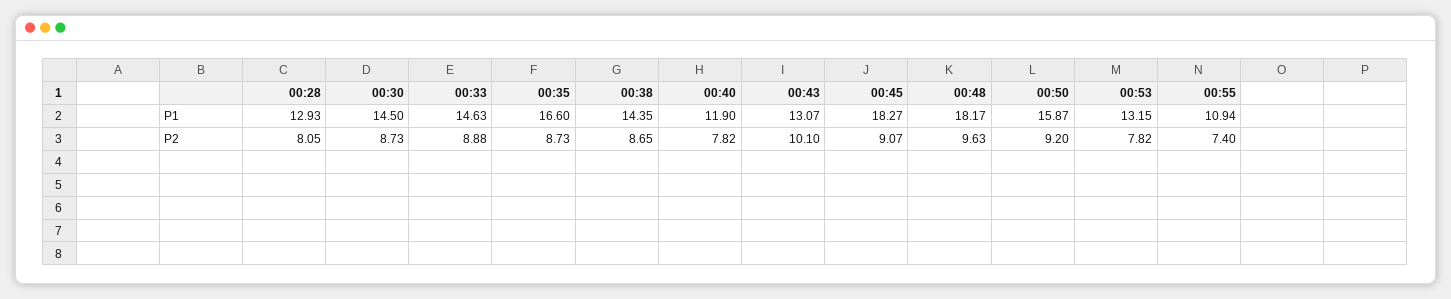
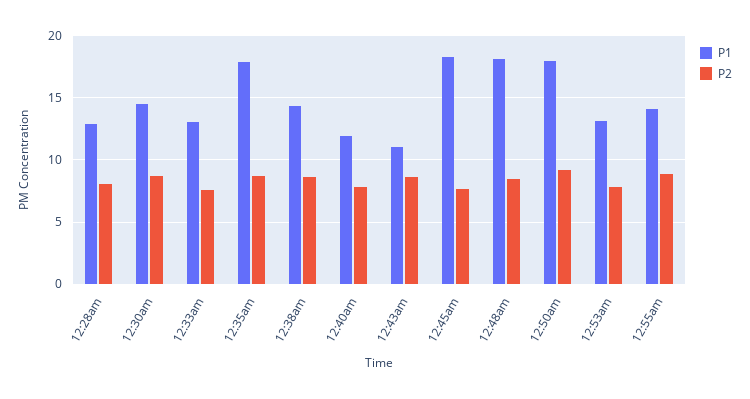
P1, 00:33: 14.63 -> 13
P1, 00:35: 16.6 -> 18
P1, 00:43: 13.07 -> 11
P1, 00:50: 15.87 -> 18
P1, 00:55: 10.94 -> 14
P2, 00:33: 8.88 -> 7.5
P2, 00:43: 10.1 -> 8.5
P2, 00:45: 9.07 -> 7.5
P2, 00:48: 9.63 -> 8.5
P2, 00:55: 7.4 -> 9

